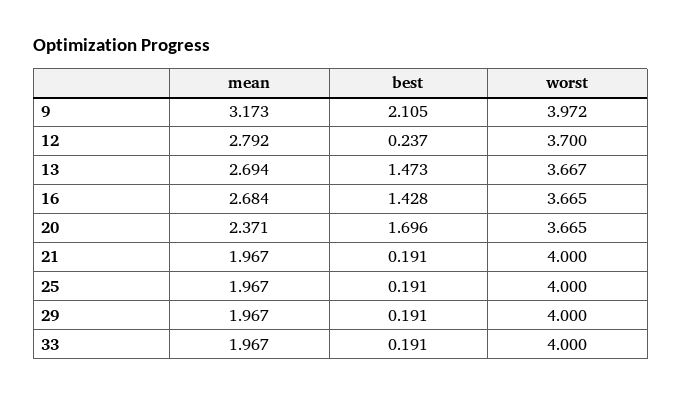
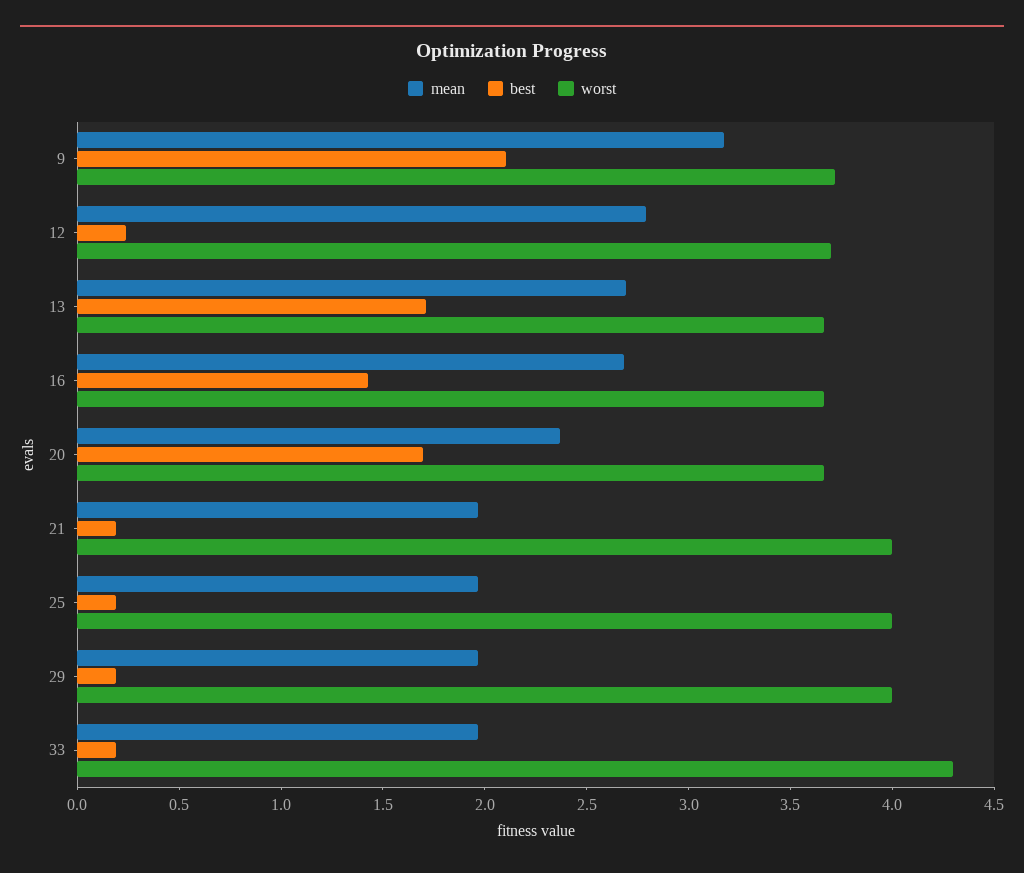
worst, 9: 3.972 -> 3.7
best, 13: 1.473 -> 1.7
worst, 33: 4 -> 4.3

